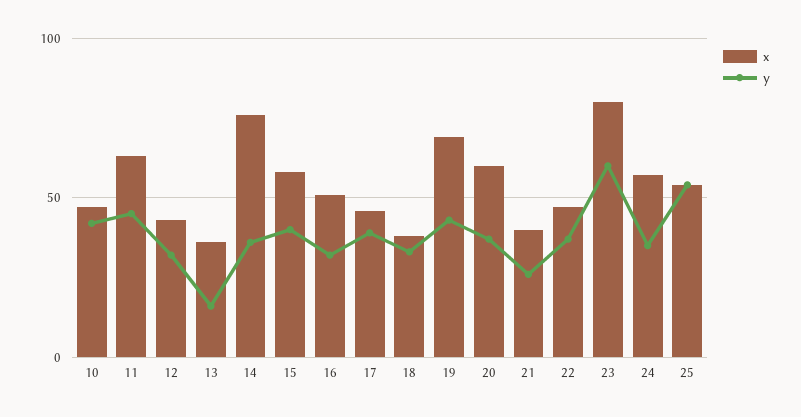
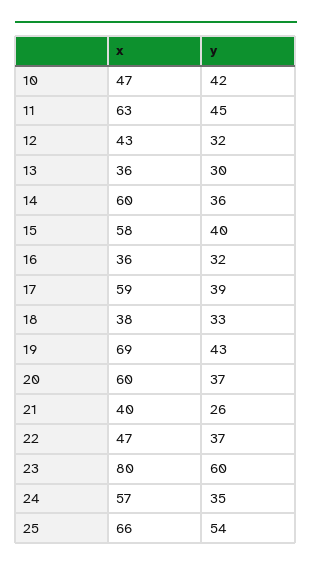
y, 13: 15 -> 30
x, 14: 75 -> 60
x, 16: 50 -> 36
x, 17: 45 -> 59
x, 25: 55 -> 66

